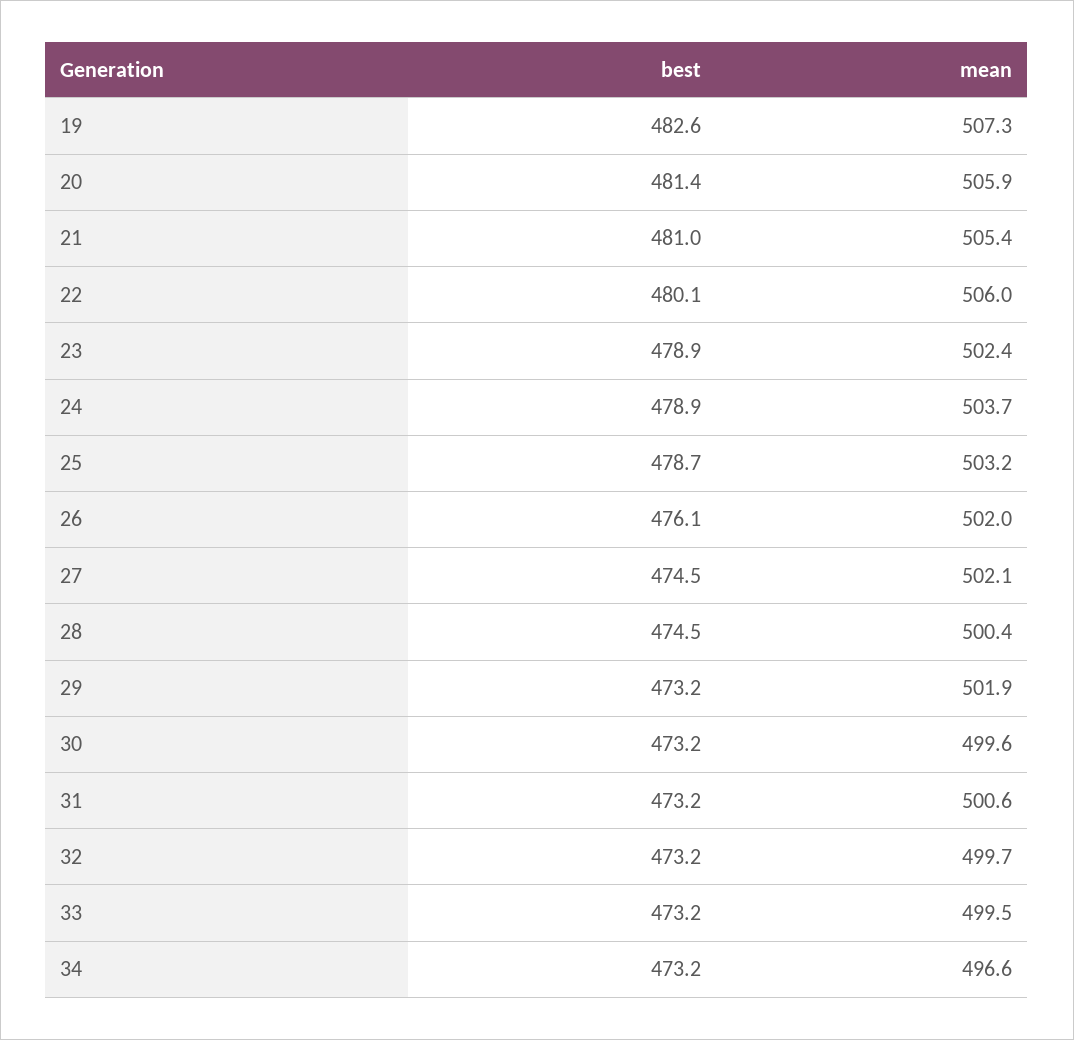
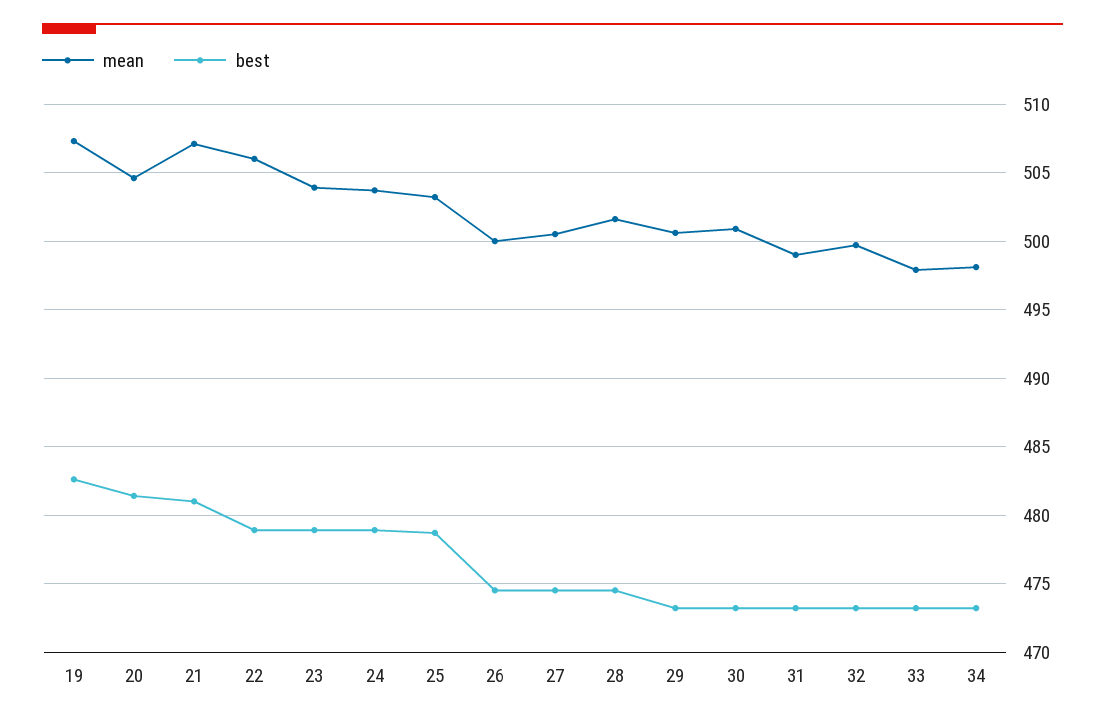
mean, 20: 505.9 -> 504.5
mean, 21: 505.4 -> 507
best, 22: 480.1 -> 479
mean, 23: 502.4 -> 504
best, 26: 476.1 -> 474.5
mean, 26: 502 -> 500
mean, 27: 502.1 -> 500.5
mean, 28: 500.4 -> 501.5
mean, 29: 501.9 -> 500.5
mean, 30: 499.6 -> 501
mean, 31: 500.6 -> 499
mean, 33: 499.5 -> 498
mean, 34: 496.6 -> 498

